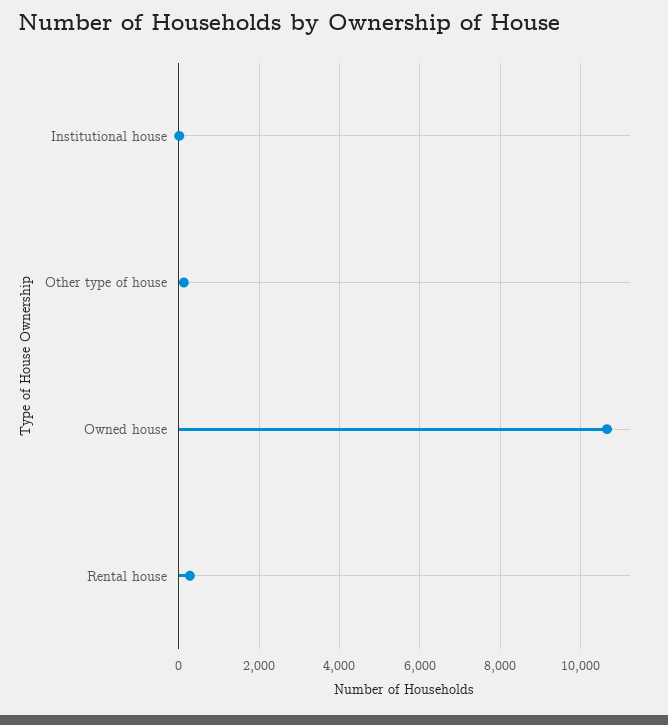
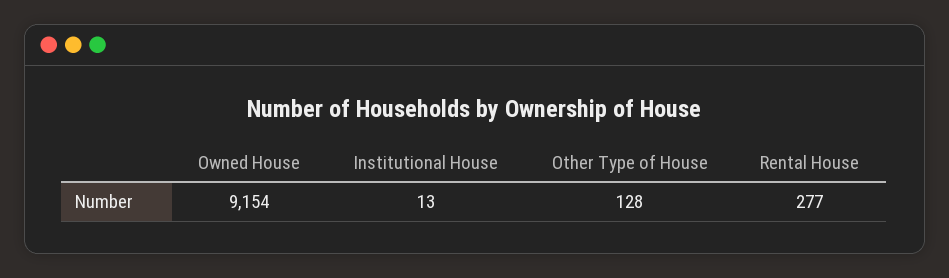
Owned house: 10600 -> 9154

